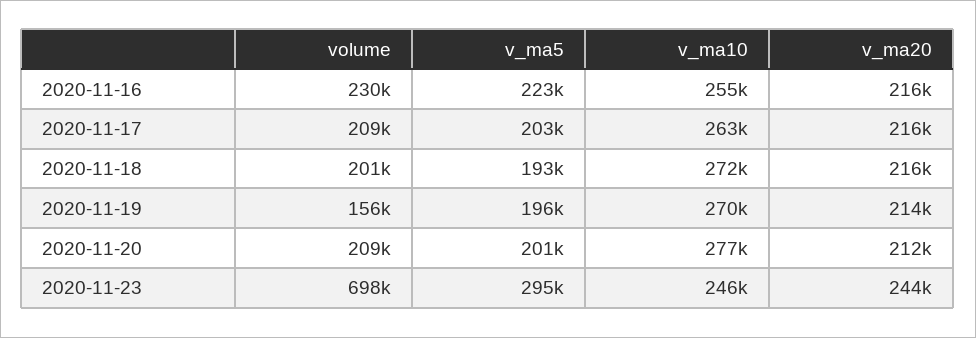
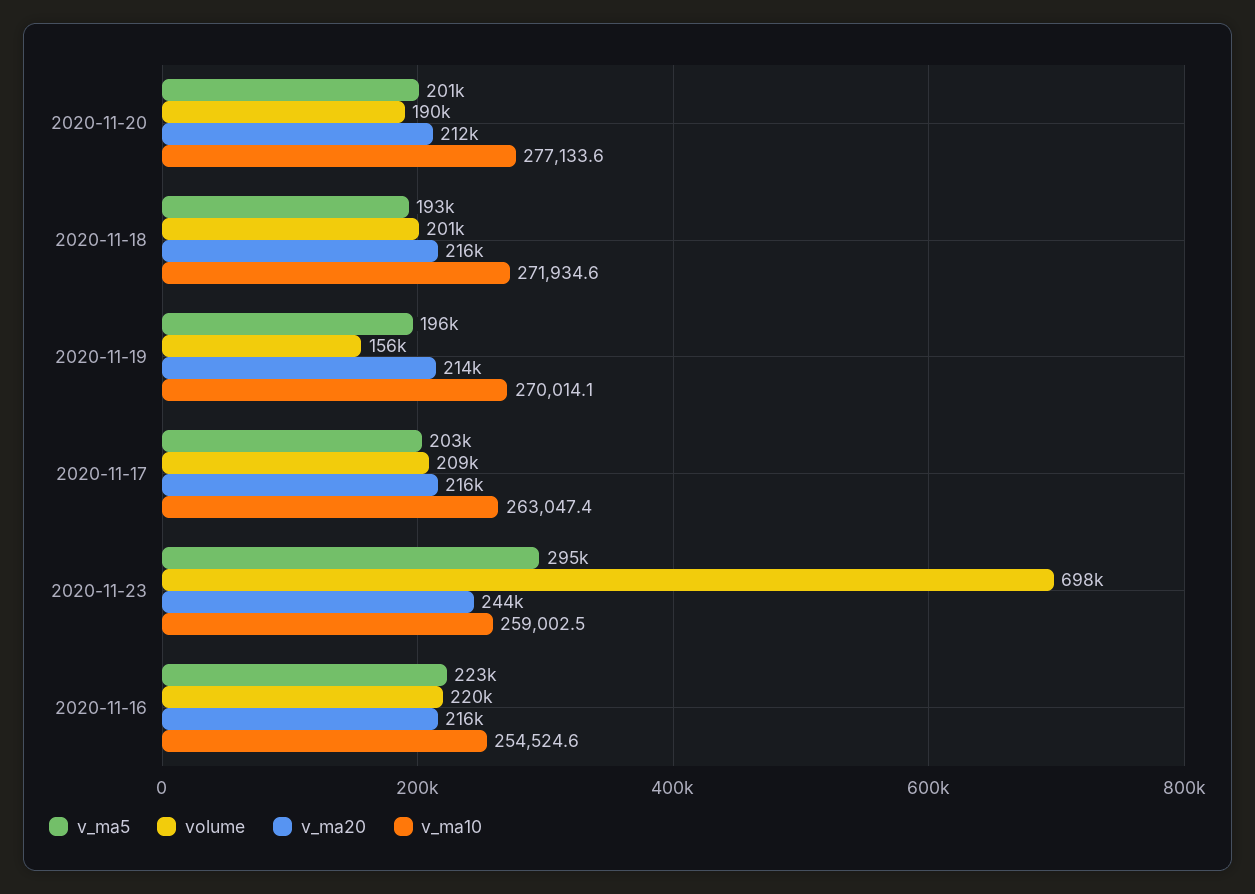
volume, 2020-11-16: 230000 -> 220000
volume, 2020-11-20: 209000 -> 190000
v_ma10, 2020-11-23: 246000 -> 259002.5

